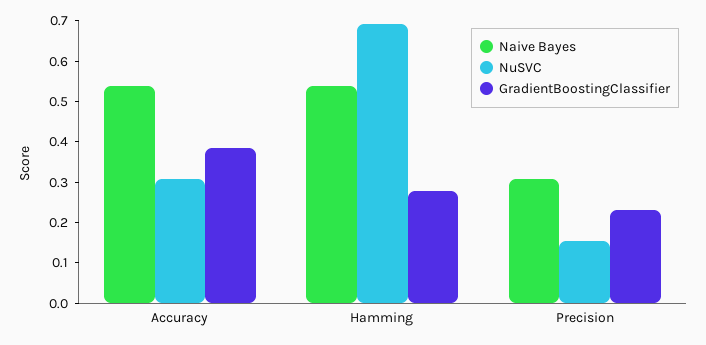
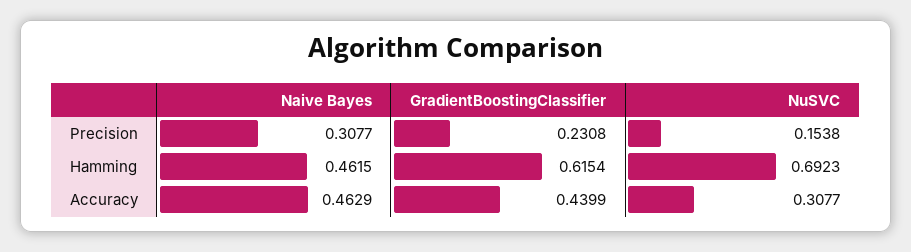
Naive Bayes, Accuracy: 0.54 -> 0.4629
GradientBoostingClassifier, Accuracy: 0.38 -> 0.4399
Naive Bayes, Hamming: 0.54 -> 0.4615
GradientBoostingClassifier, Hamming: 0.28 -> 0.6154

